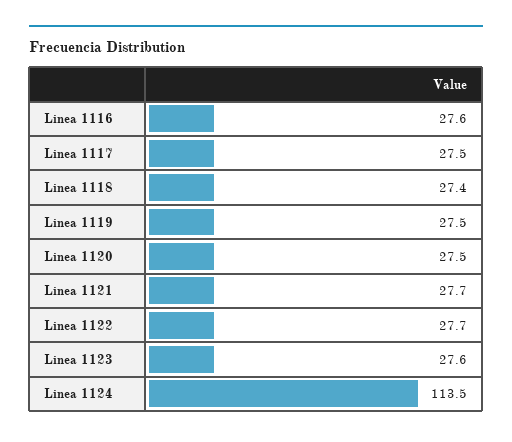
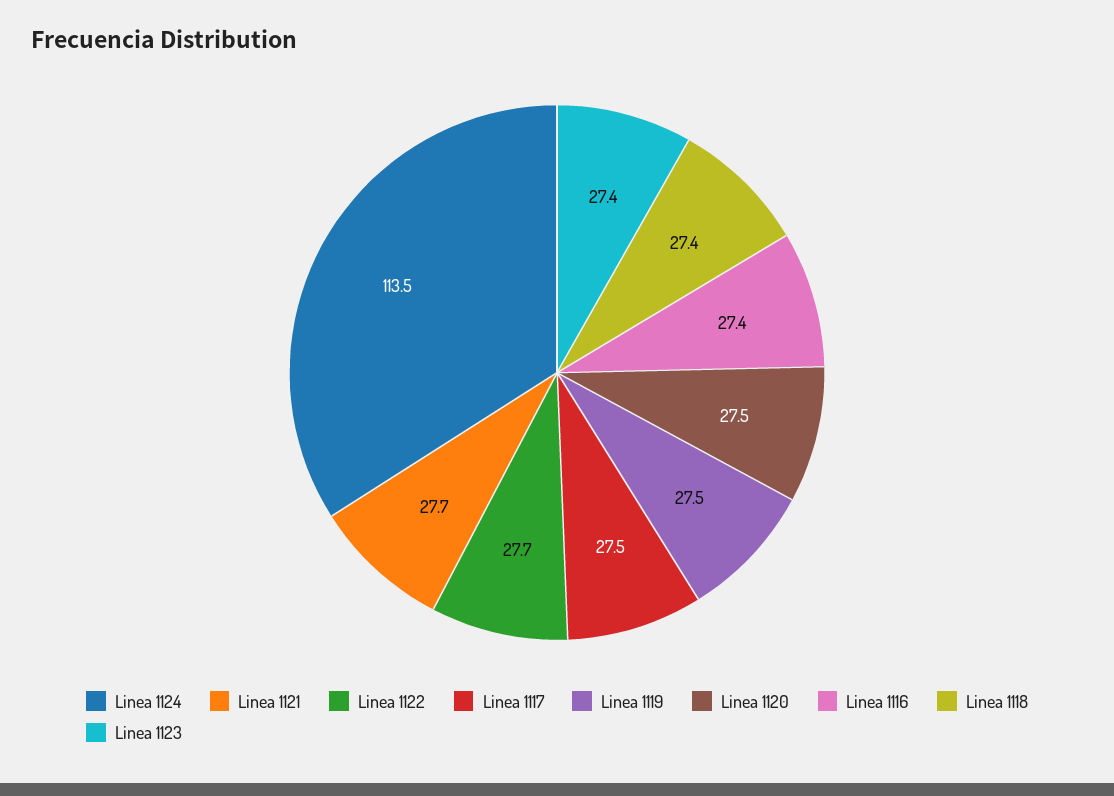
Linea 1116: 27.6 -> 27.4
Linea 1123: 27.6 -> 27.4

